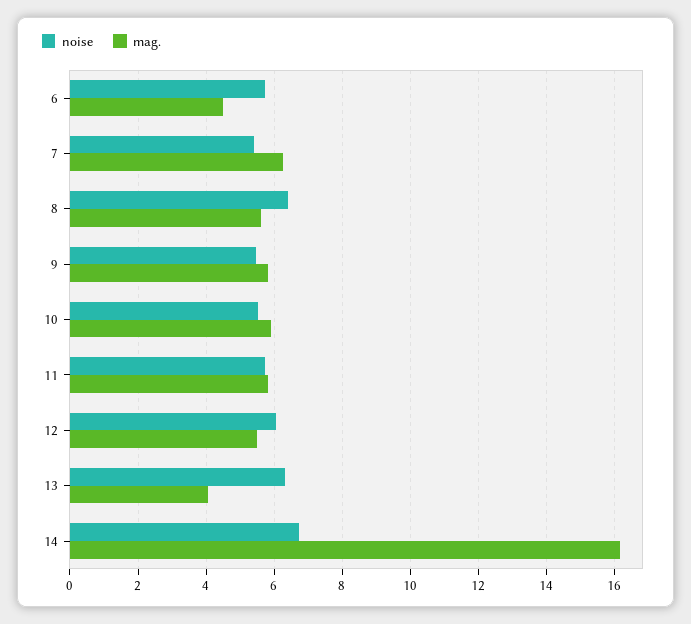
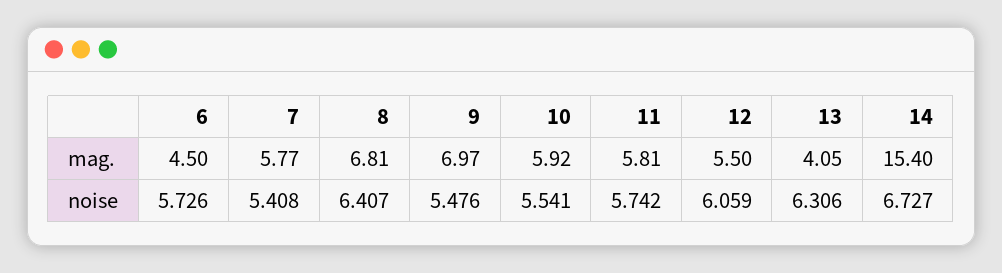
mag., 7: 6.2 -> 5.77
mag., 8: 5.6 -> 6.81
mag., 9: 5.8 -> 6.97
mag., 14: 16.2 -> 15.4

